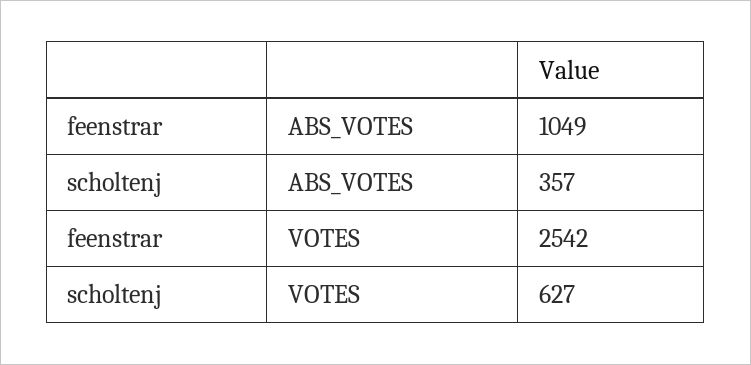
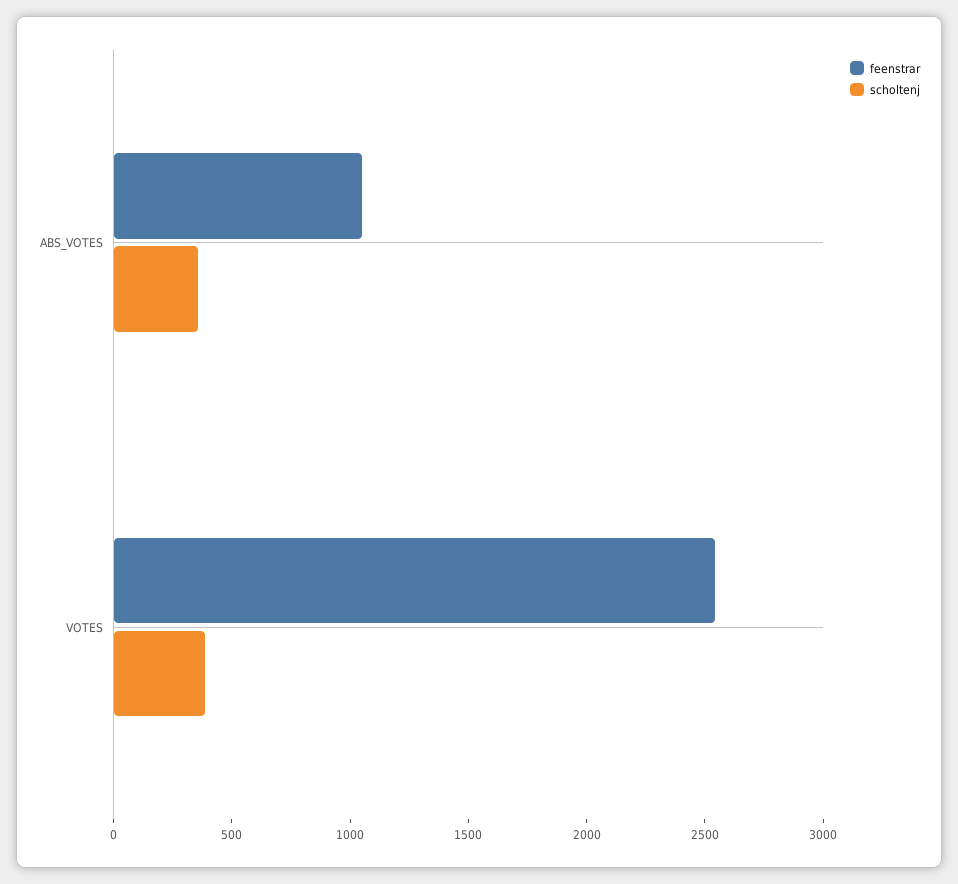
scholtenj, VOTES: 627 -> 400

